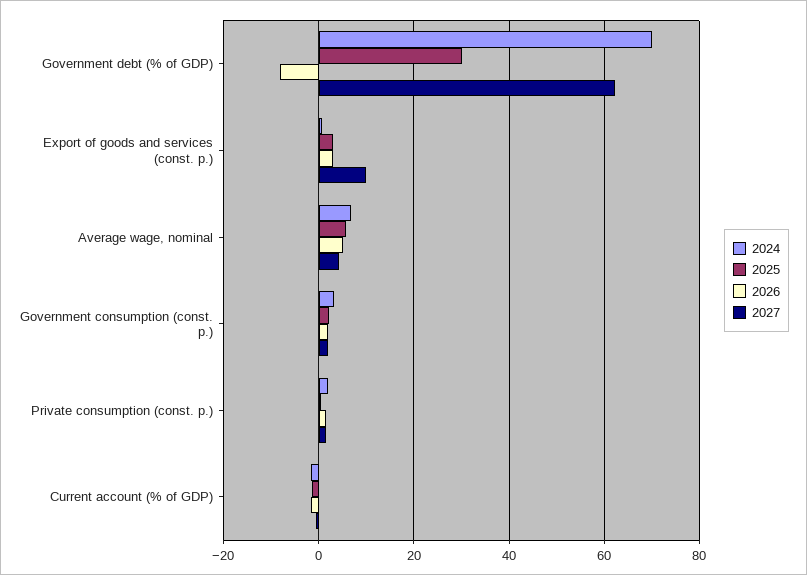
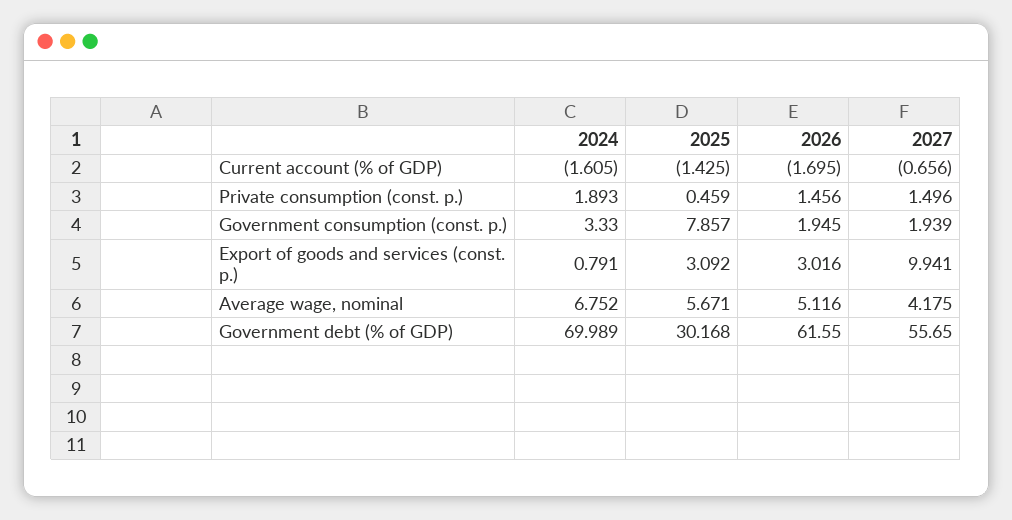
2026, Government debt (% of GDP): -8 -> 61.55
2027, Government debt (% of GDP): 62 -> 55.65
2025, Government consumption (const. p.): 2 -> 7.857

